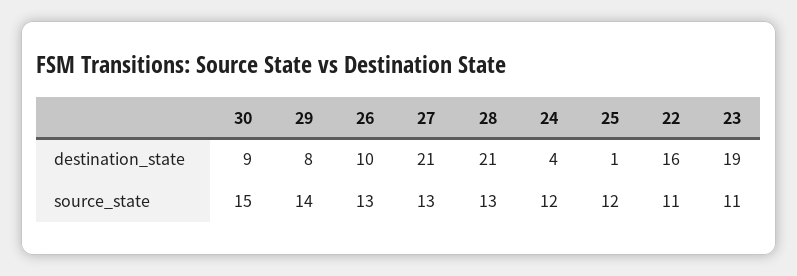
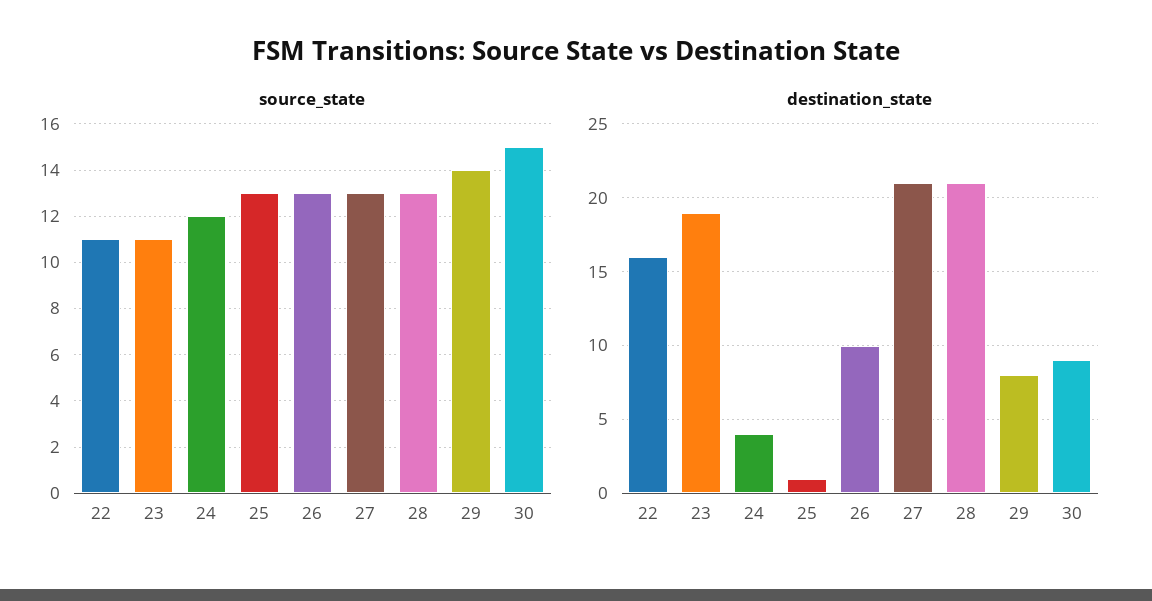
source_state, 25: 12 -> 13

